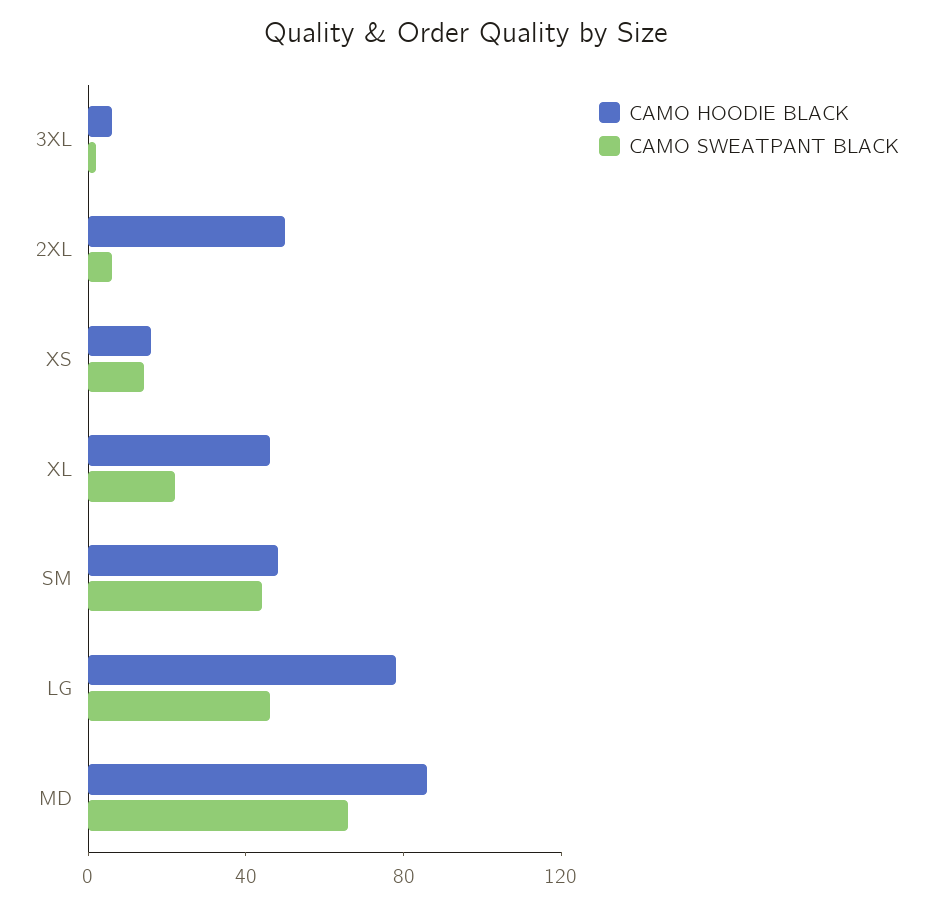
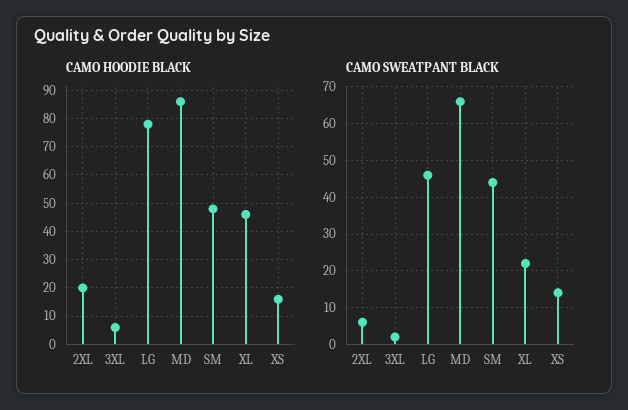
CAMO HOODIE BLACK, 2XL: 50 -> 20

